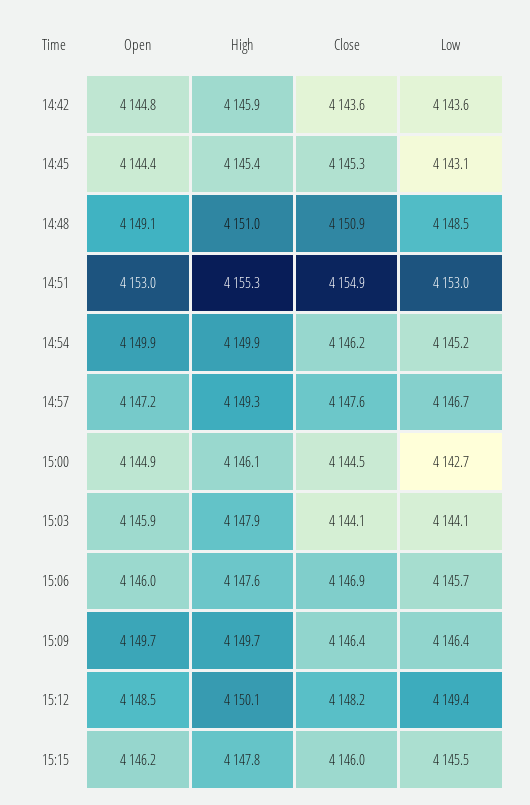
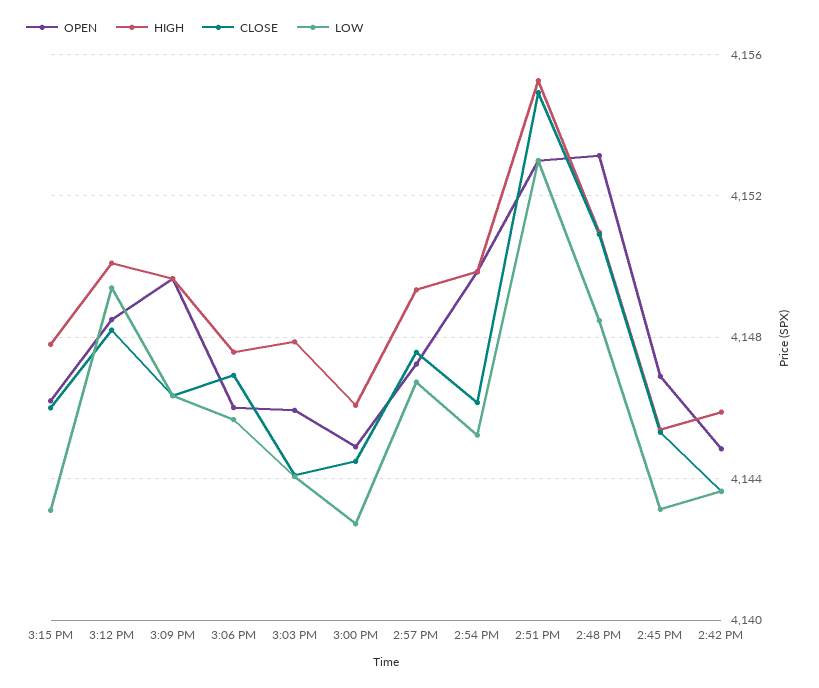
Open, 14:45: 4144.4 -> 4147
Open, 14:48: 4149.1 -> 4153
Low, 15:15: 4145.5 -> 4143

